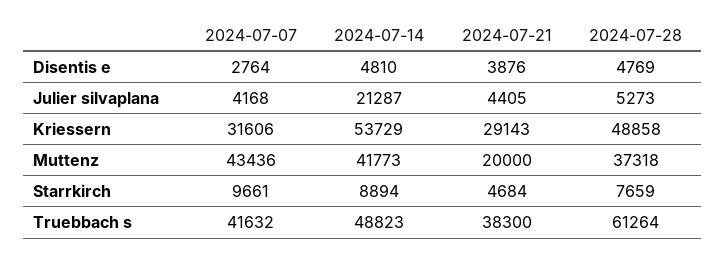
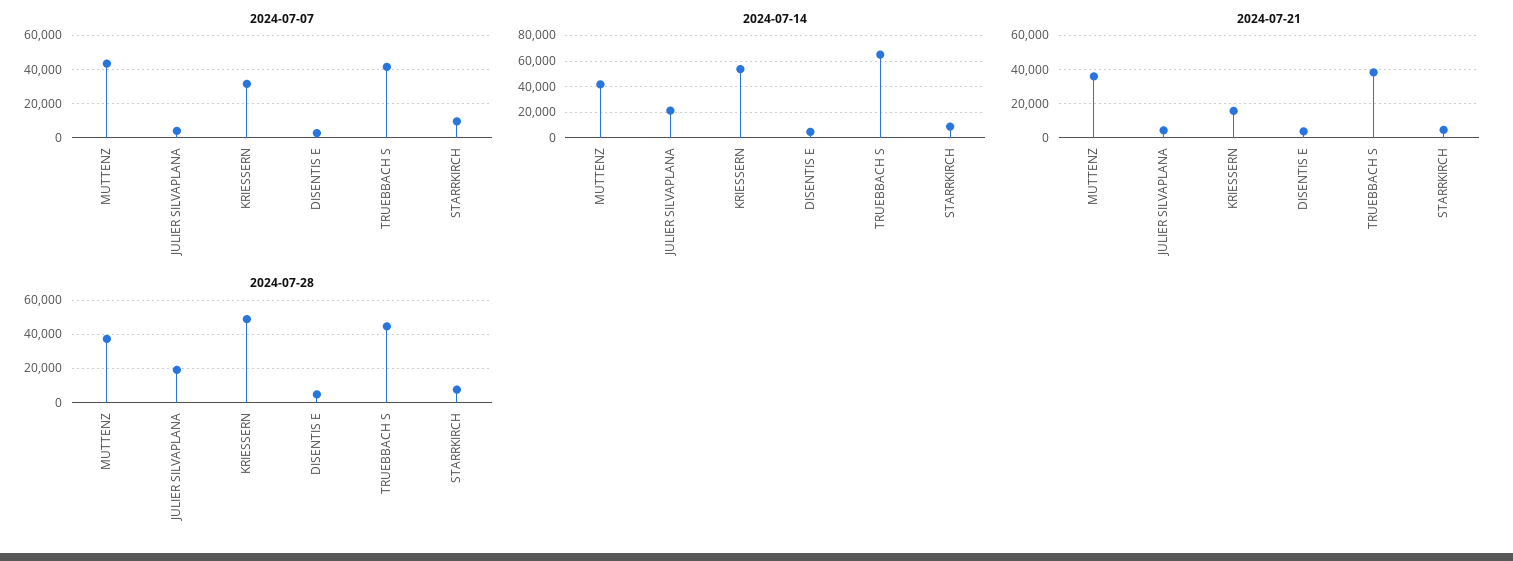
2024-07-28, Julier silvaplana: 5273 -> 20000
2024-07-21, Kriessern: 29143 -> 15000
2024-07-21, Muttenz: 20000 -> 35000
2024-07-14, Truebbach s: 48823 -> 65000
2024-07-28, Truebbach s: 61264 -> 45000

